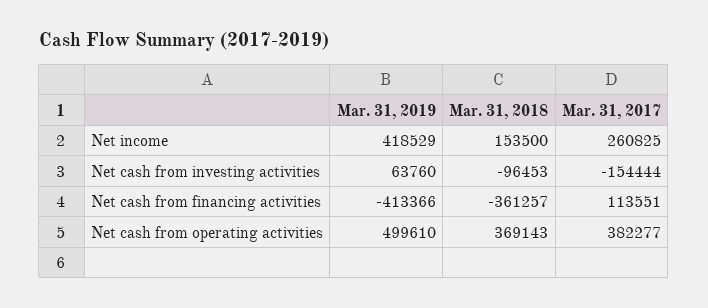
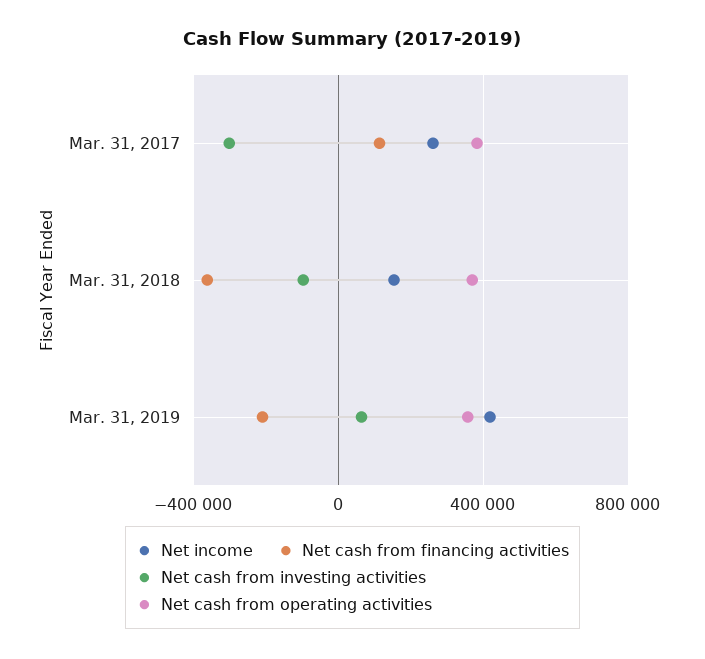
Net cash from investing activities, Mar. 31, 2017: -154444 -> -300000
Net cash from financing activities, Mar. 31, 2019: -413366 -> -200000
Net cash from operating activities, Mar. 31, 2019: 499610 -> 350000

